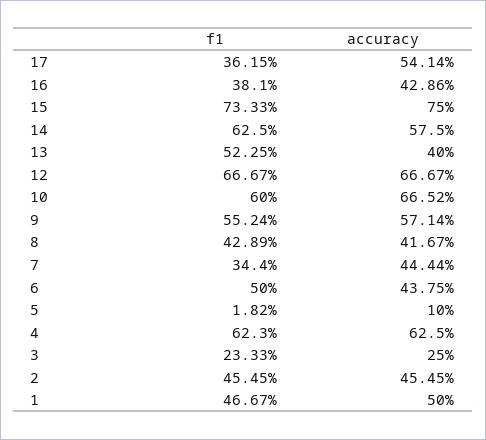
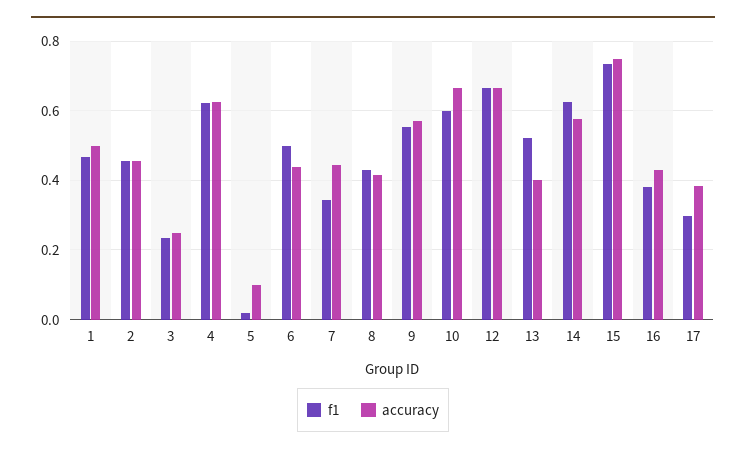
f1, 17: 0.3615 -> 0.3
accuracy, 17: 0.5414 -> 0.38

